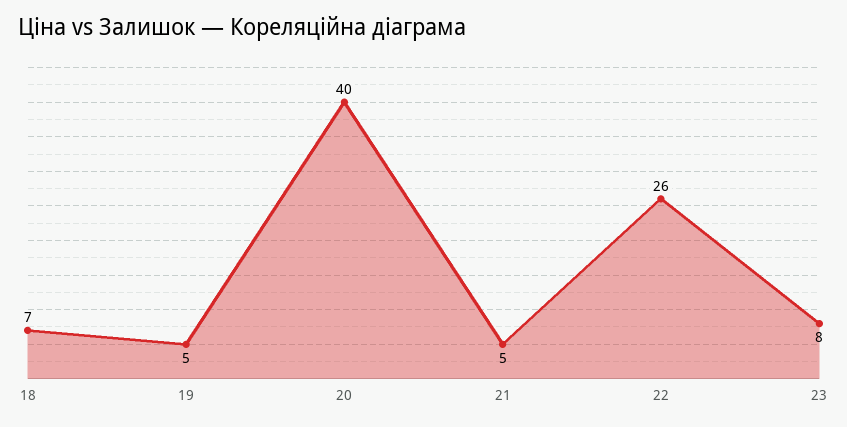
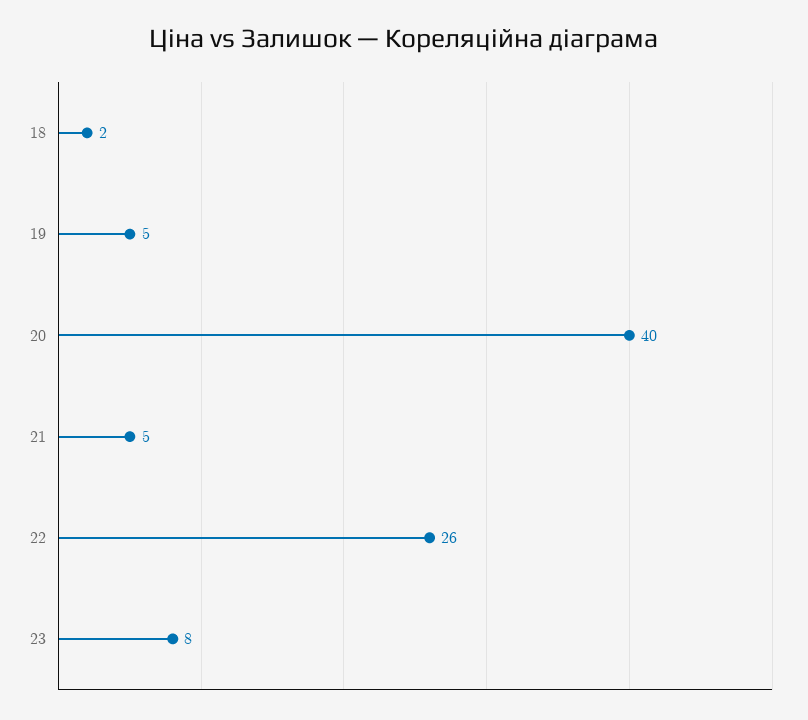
18: 7 -> 2

